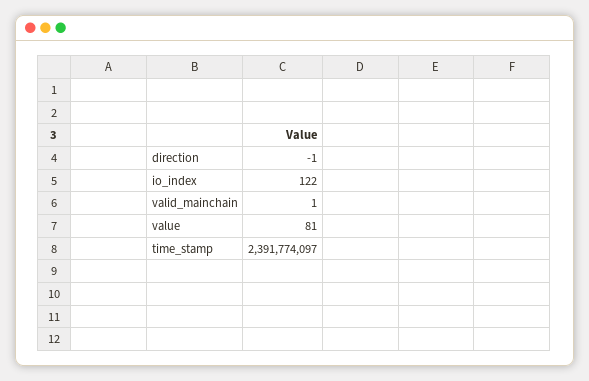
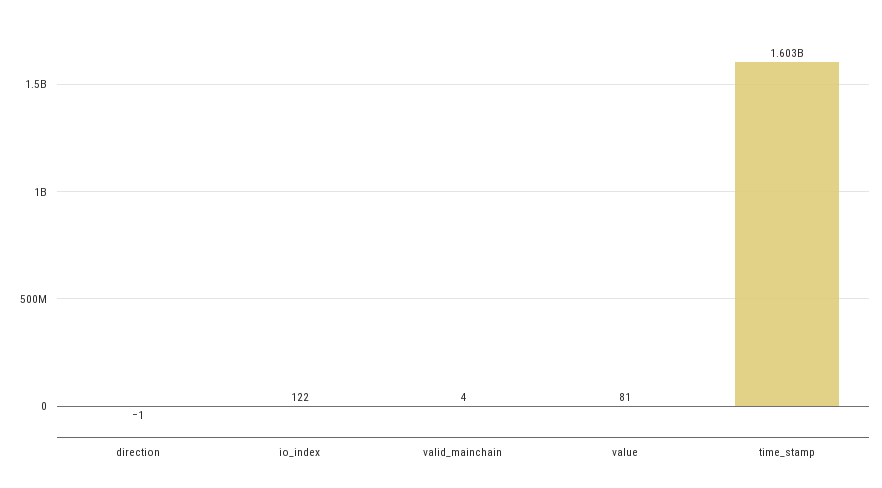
valid_mainchain: 1 -> 4
time_stamp: 2391774097 -> 1603000000

